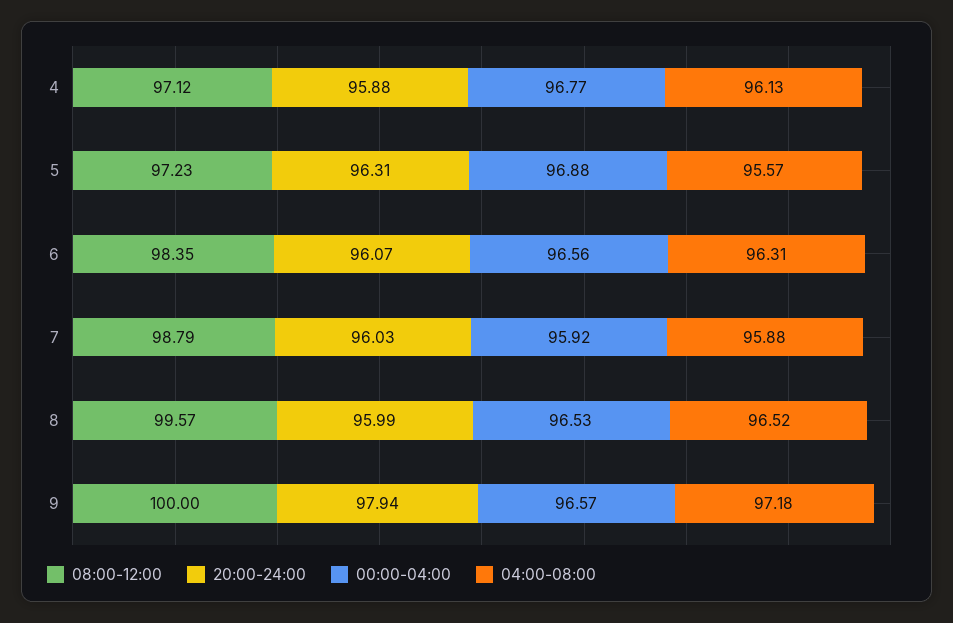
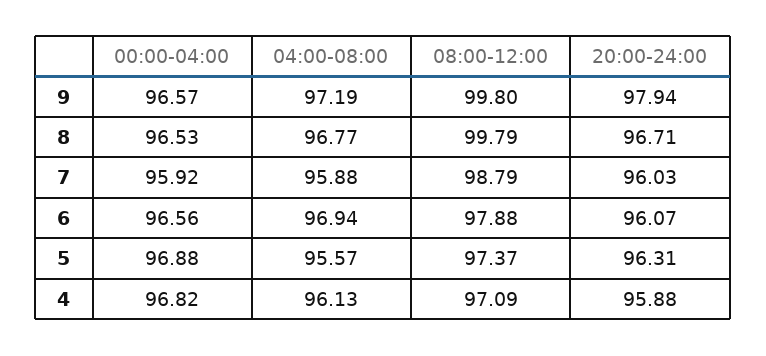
08:00-12:00, 4: 97.12 -> 97.09
00:00-04:00, 4: 96.77 -> 96.82
08:00-12:00, 5: 97.23 -> 97.37
08:00-12:00, 6: 98.35 -> 97.88
04:00-08:00, 6: 96.31 -> 96.94
08:00-12:00, 8: 99.57 -> 99.79
20:00-24:00, 8: 95.99 -> 96.71
04:00-08:00, 8: 96.52 -> 96.77
08:00-12:00, 9: 100 -> 99.8
04:00-08:00, 9: 97.18 -> 97.19

